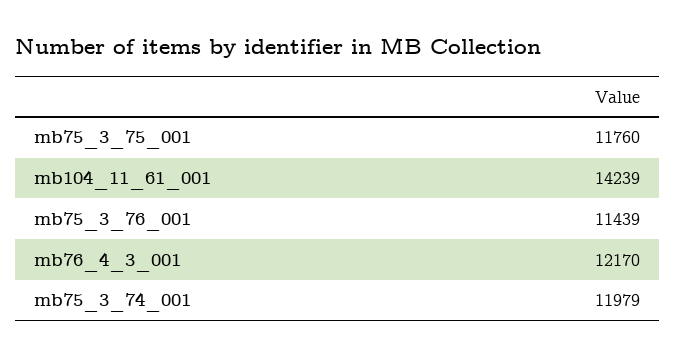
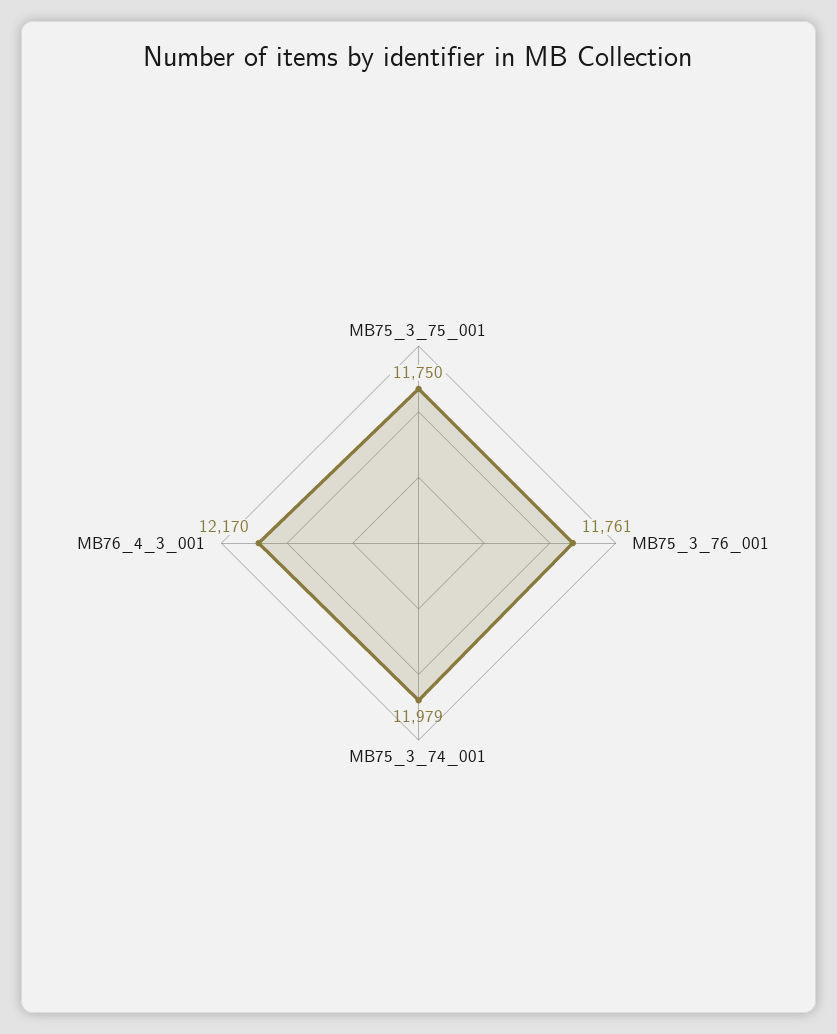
mb75_3_75_001: 11760 -> 11750
mb104_11_61_001: 14239 -> none
mb75_3_76_001: 11439 -> 11761

